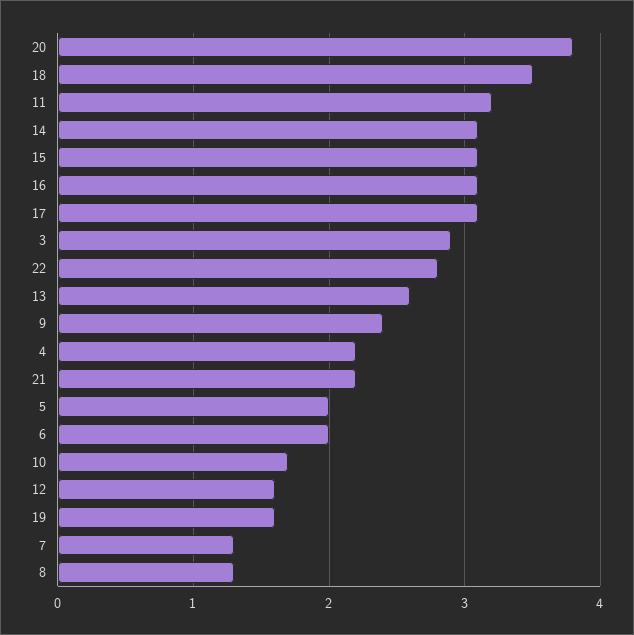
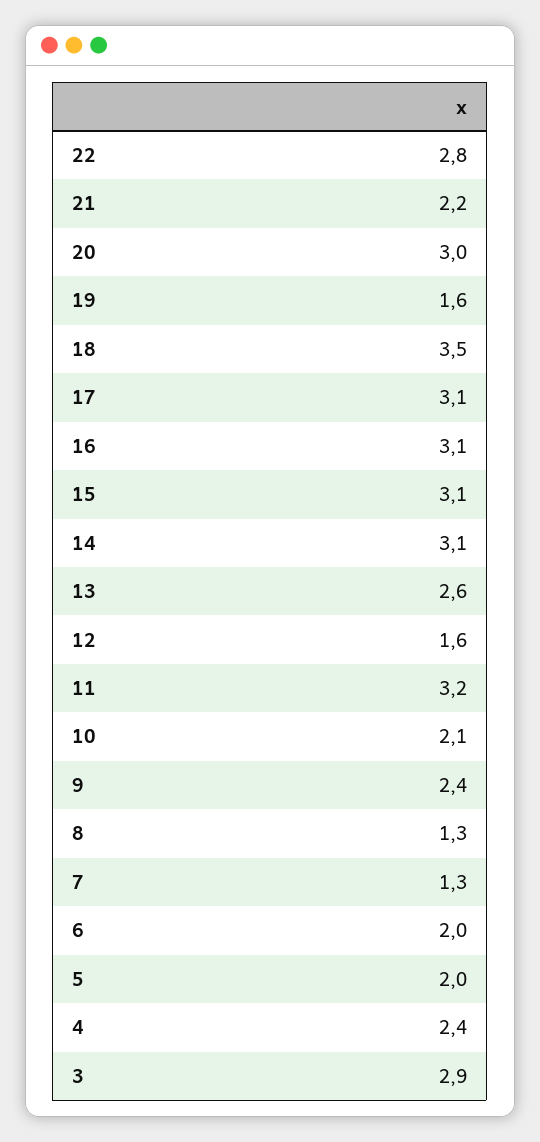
20: 3.8 -> 3
4: 2.2 -> 2.4
10: 1.7 -> 2.1

